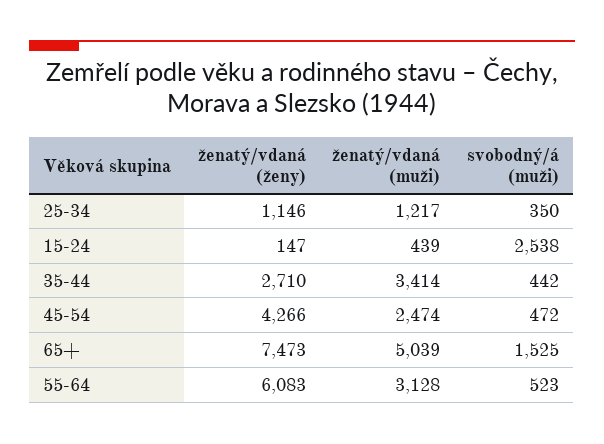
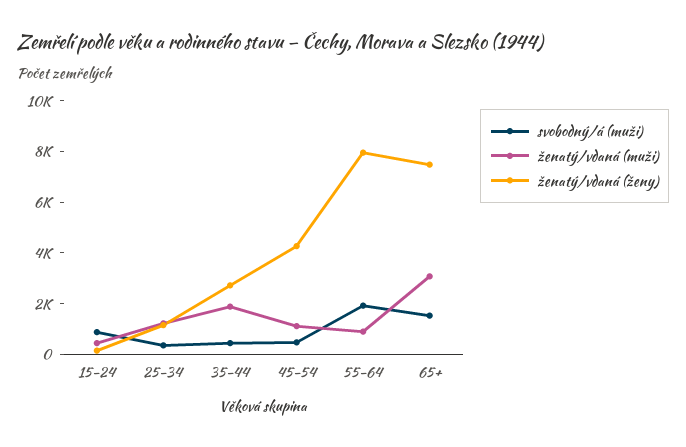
svobodný/á (muži), 15-24: 2538 -> 1000
ženatý/vdaná (muži), 35-44: 3414 -> 2000
ženatý/vdaná (muži), 45-54: 2474 -> 1000
ženatý/vdaná (muži), 65+: 5039 -> 3000
ženatý/vdaná (ženy), 55-64: 6083 -> 8000
ženatý/vdaná (muži), 55-64: 3128 -> 1000
svobodný/á (muži), 55-64: 523 -> 2000

